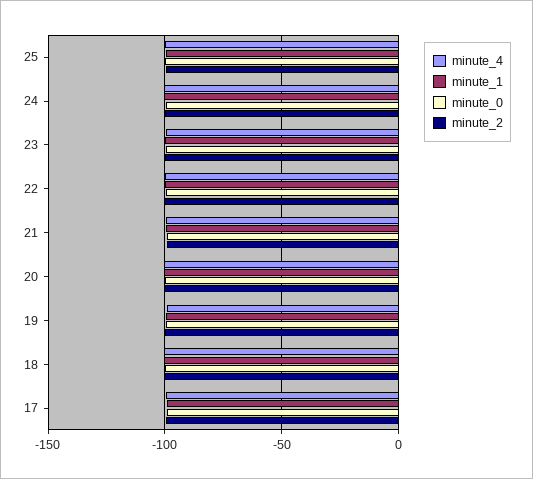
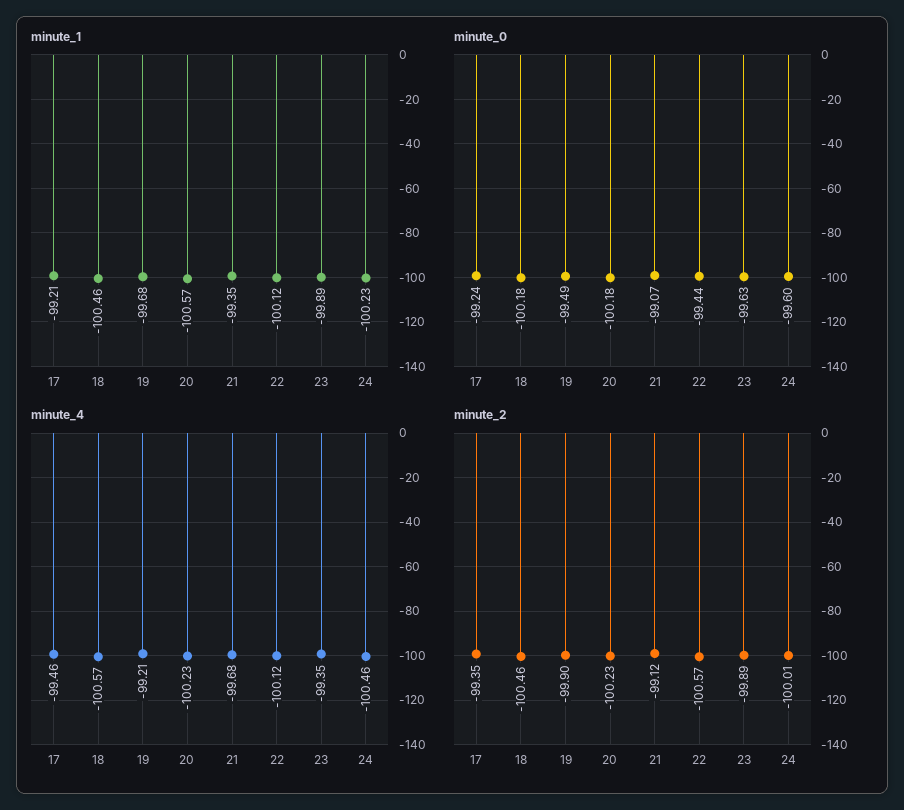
minute_4, 25: -100 -> none
minute_1, 25: -100 -> none
minute_0, 25: -100 -> none
minute_2, 25: -100 -> none

